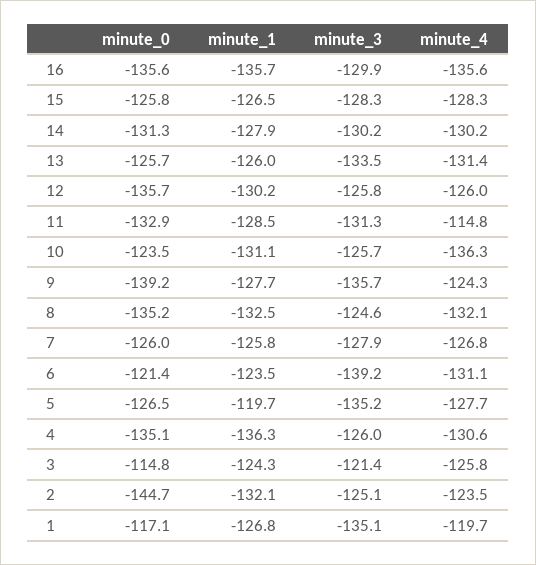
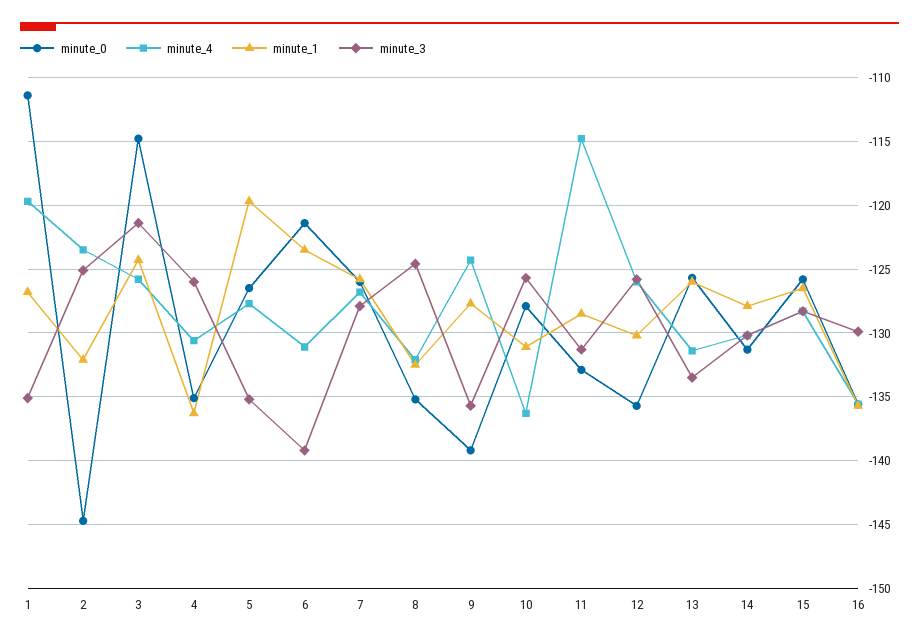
minute_0, 10: -123.5 -> -128
minute_0, 1: -117.1 -> -111.5

